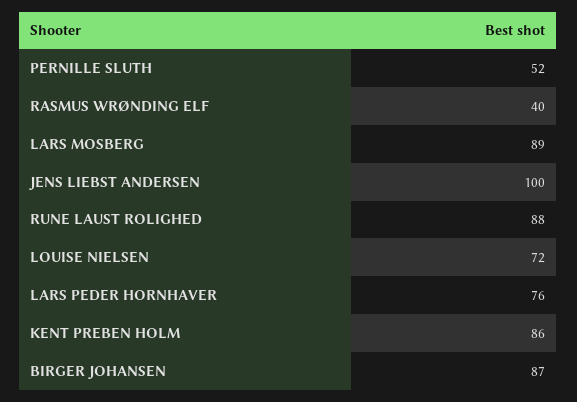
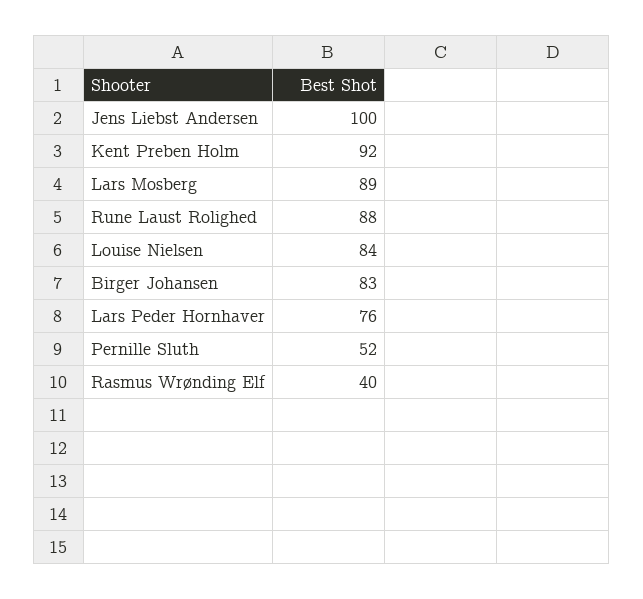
LOUISE NIELSEN: 72 -> 84
KENT PREBEN HOLM: 86 -> 92
BIRGER JOHANSEN: 87 -> 83

